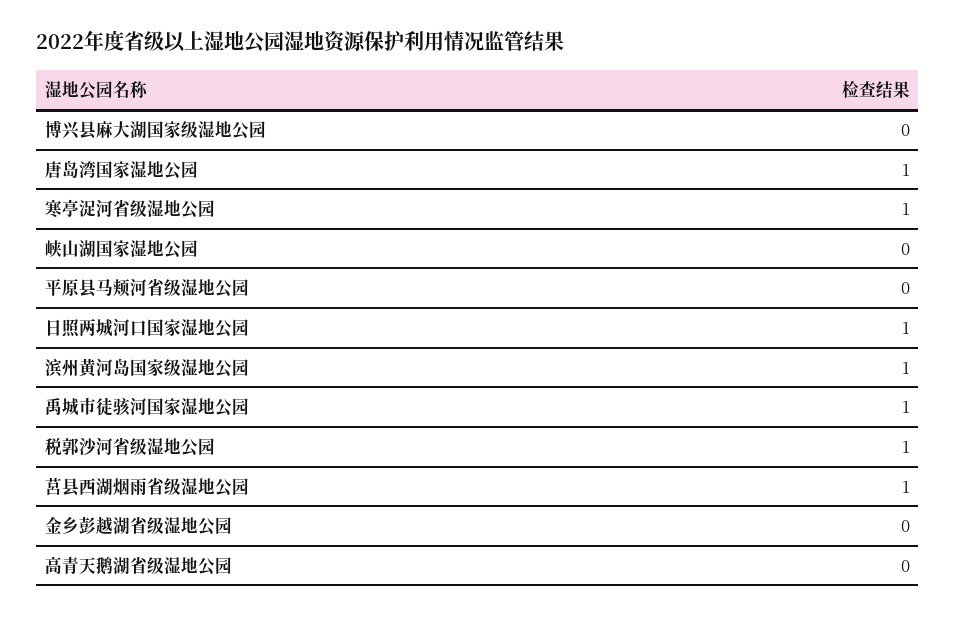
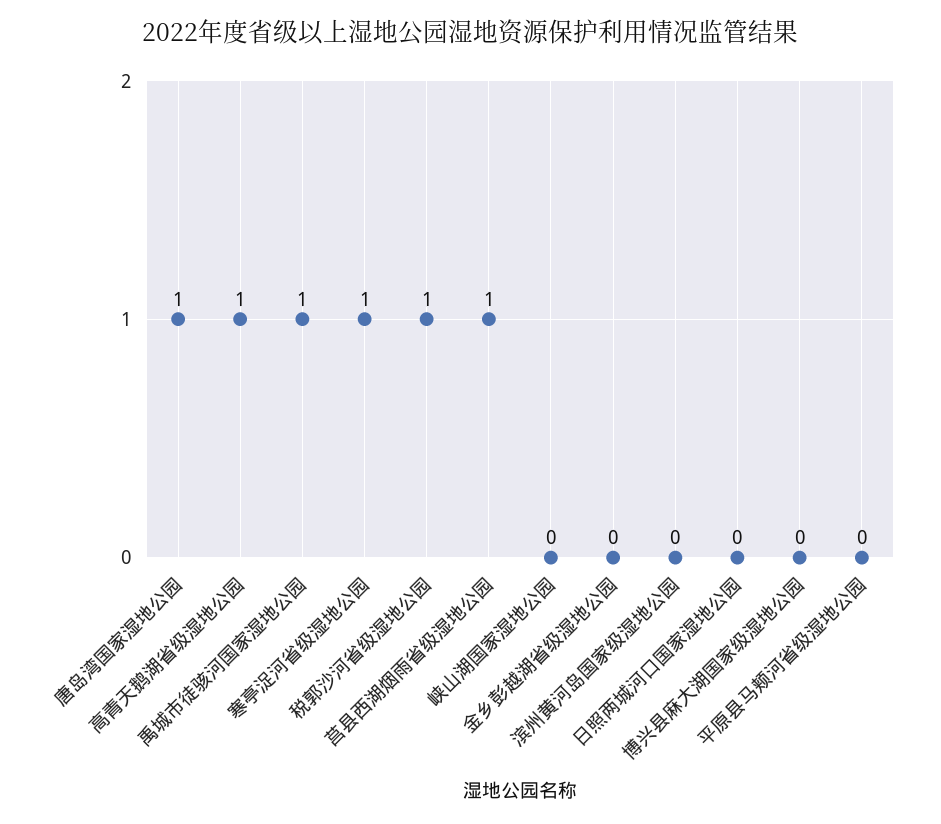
日照两城河口国家湿地公园: 1 -> 0
滨州黄河岛国家级湿地公园: 1 -> 0
高青天鹅湖省级湿地公园: 0 -> 1

